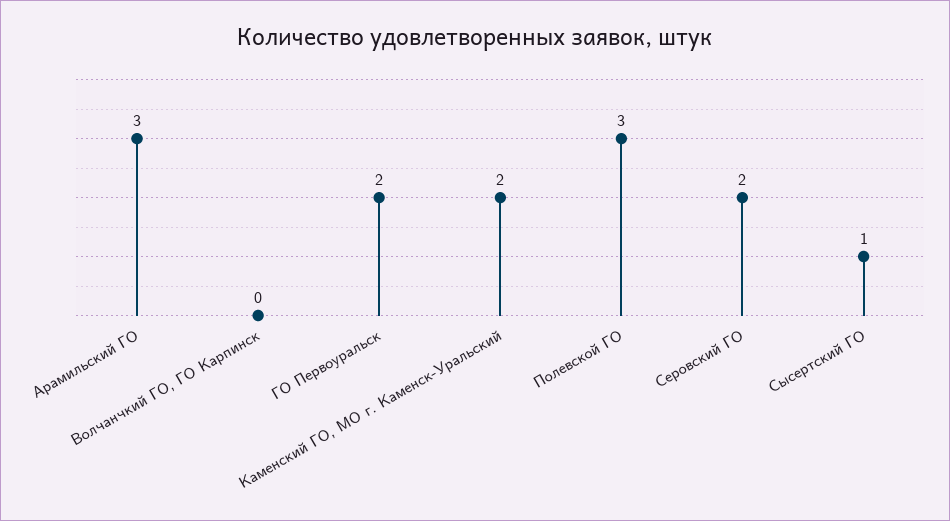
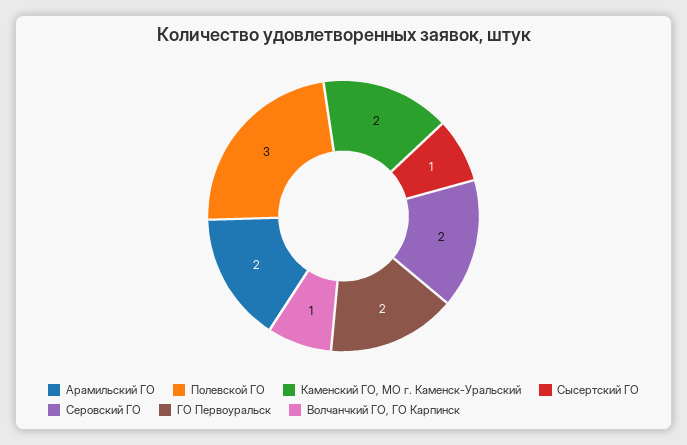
Арамильский ГО: 3 -> 2
Волчанчкий ГО, ГО Карпинск: 0 -> 1

